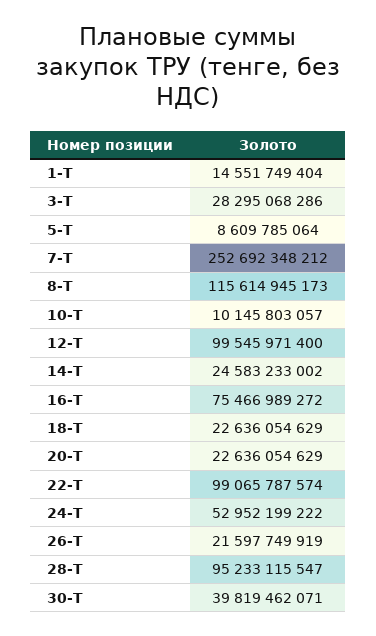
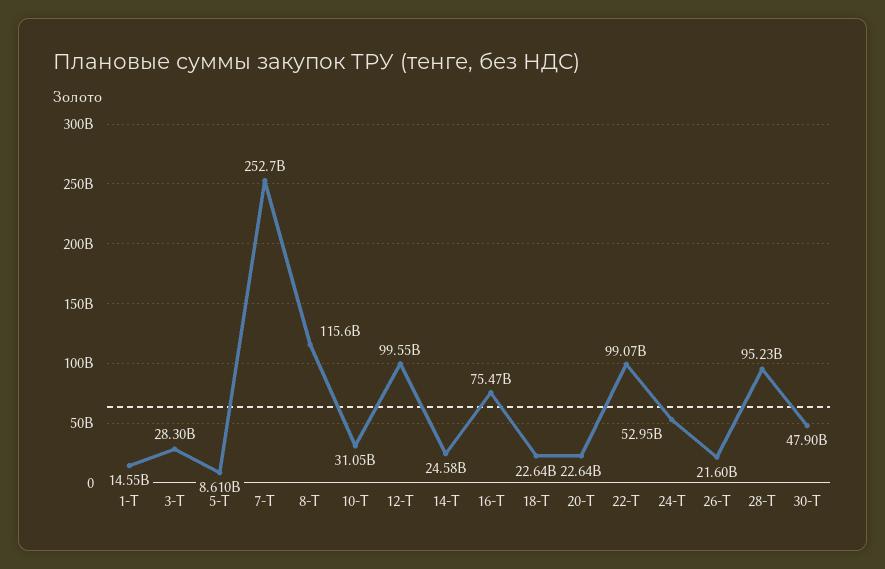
10-Т: 10145803057 -> 31050000000
30-Т: 39819462071 -> 47900000000

